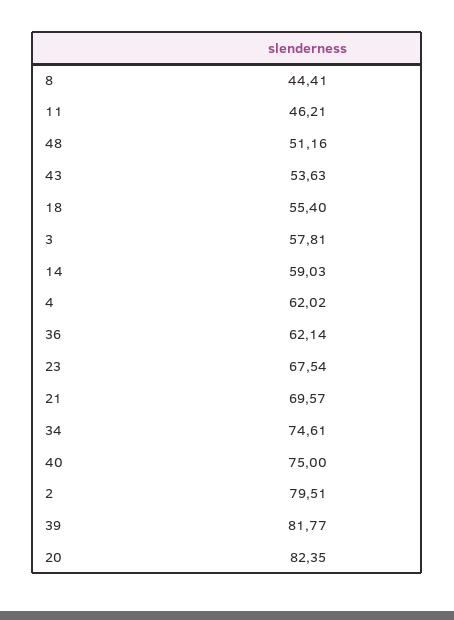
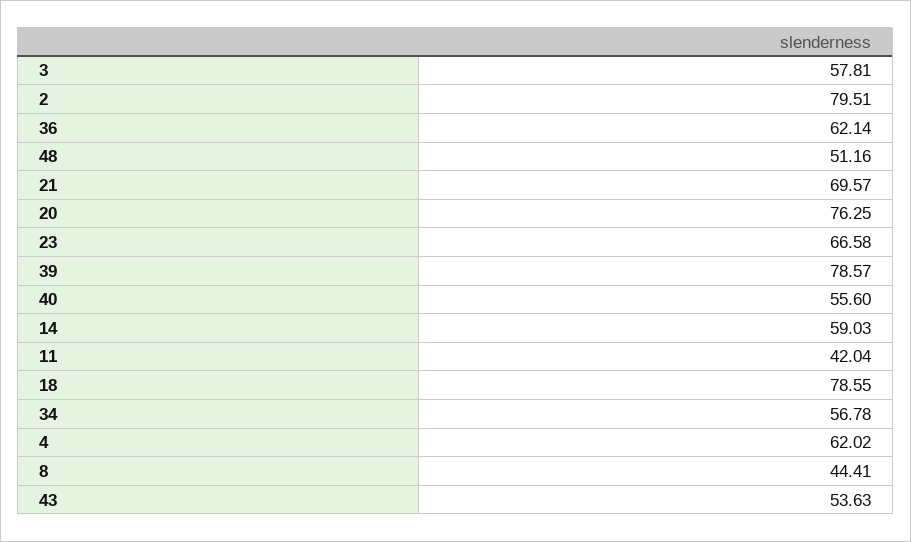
11: 46.21 -> 42.04
18: 55.4 -> 78.55
23: 67.54 -> 66.58
34: 74.61 -> 56.78
40: 75 -> 55.6
39: 81.77 -> 78.57
20: 82.35 -> 76.25

